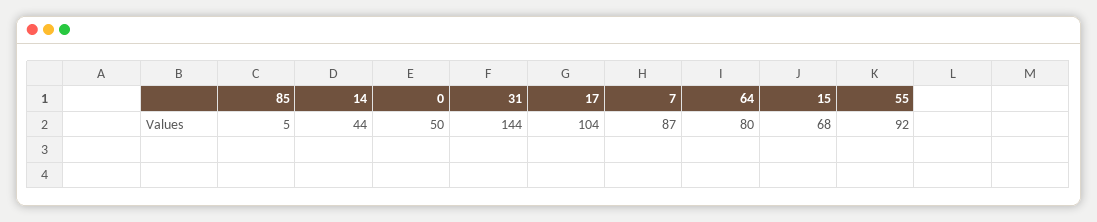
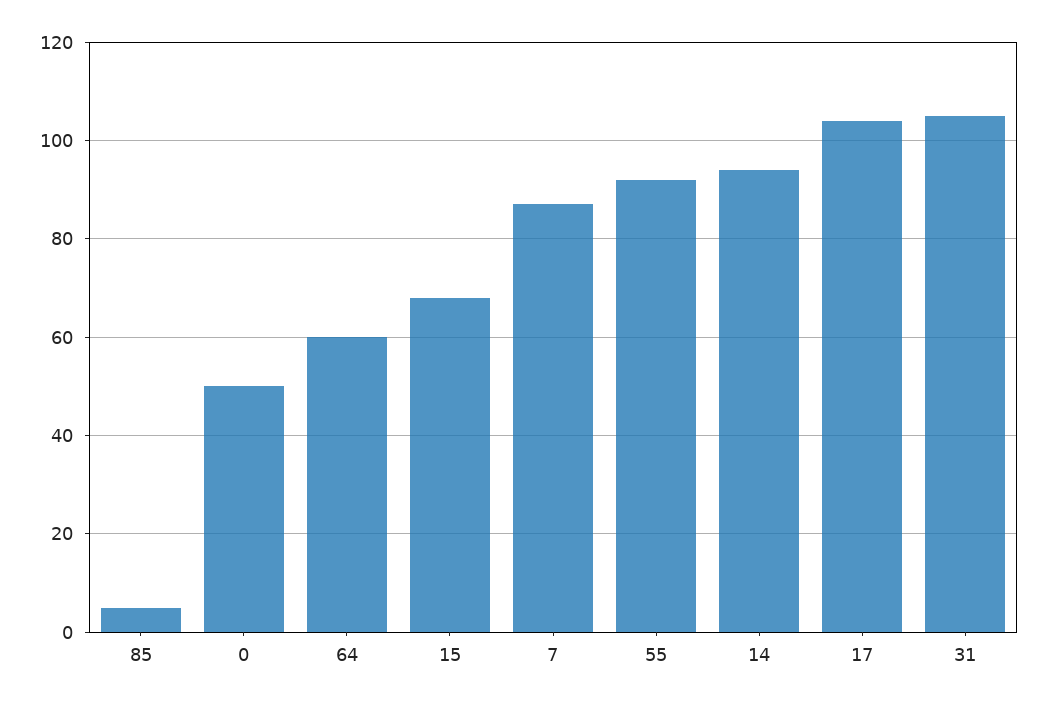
14: 44 -> 95
31: 144 -> 105
64: 80 -> 60

